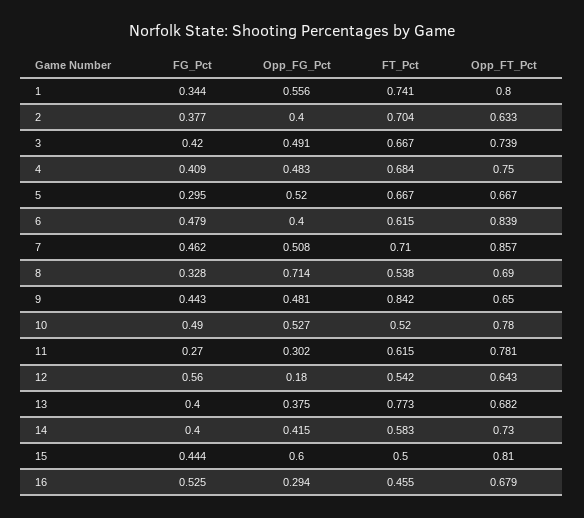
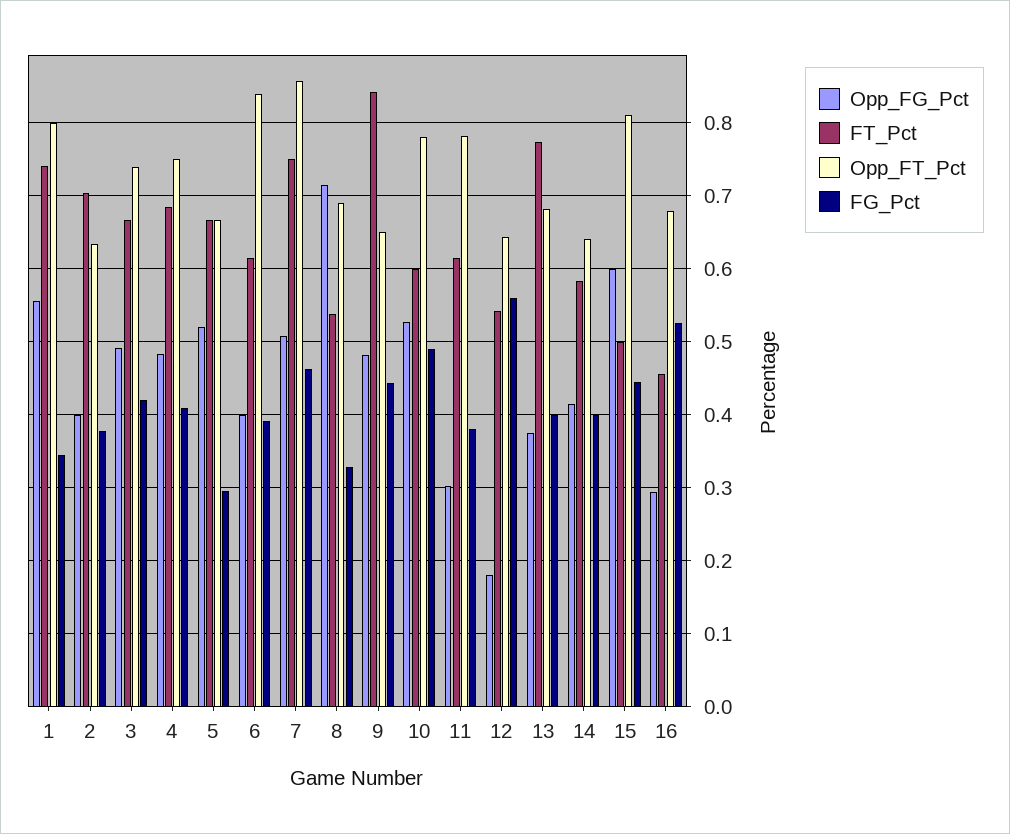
FG_Pct, 6: 0.479 -> 0.39
FT_Pct, 7: 0.71 -> 0.75
FT_Pct, 10: 0.52 -> 0.6
FG_Pct, 11: 0.27 -> 0.38
Opp_FT_Pct, 14: 0.73 -> 0.64

